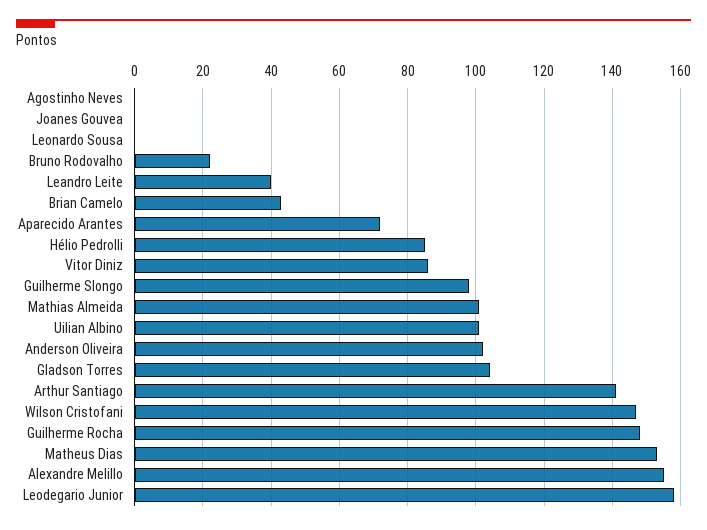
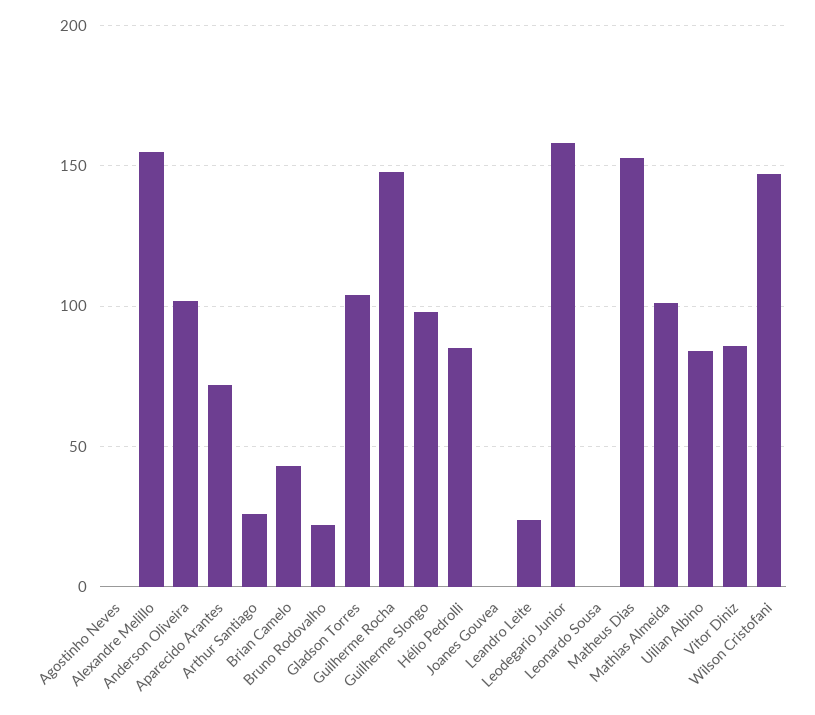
Leandro Leite: 40 -> 25
Uilian Albino: 100 -> 85
Arthur Santiago: 140 -> 25

